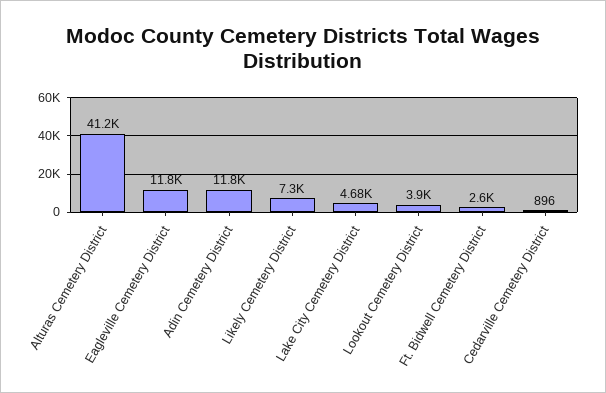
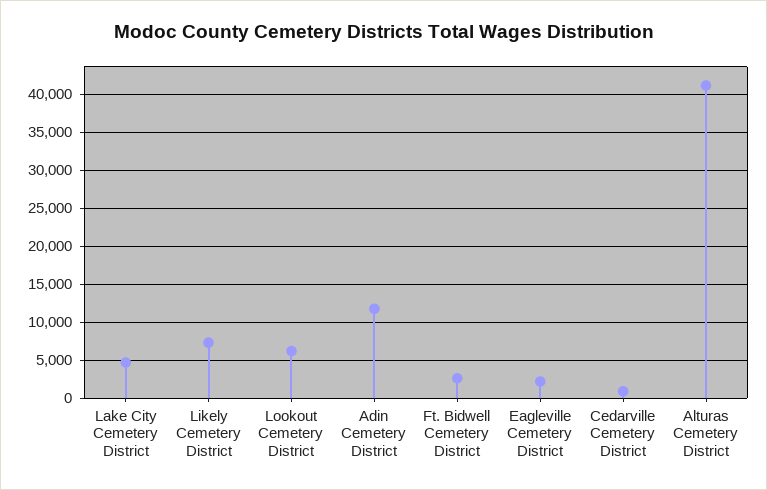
Eagleville Cemetery District: 11800 -> 2000
Lookout Cemetery District: 3900 -> 6000

